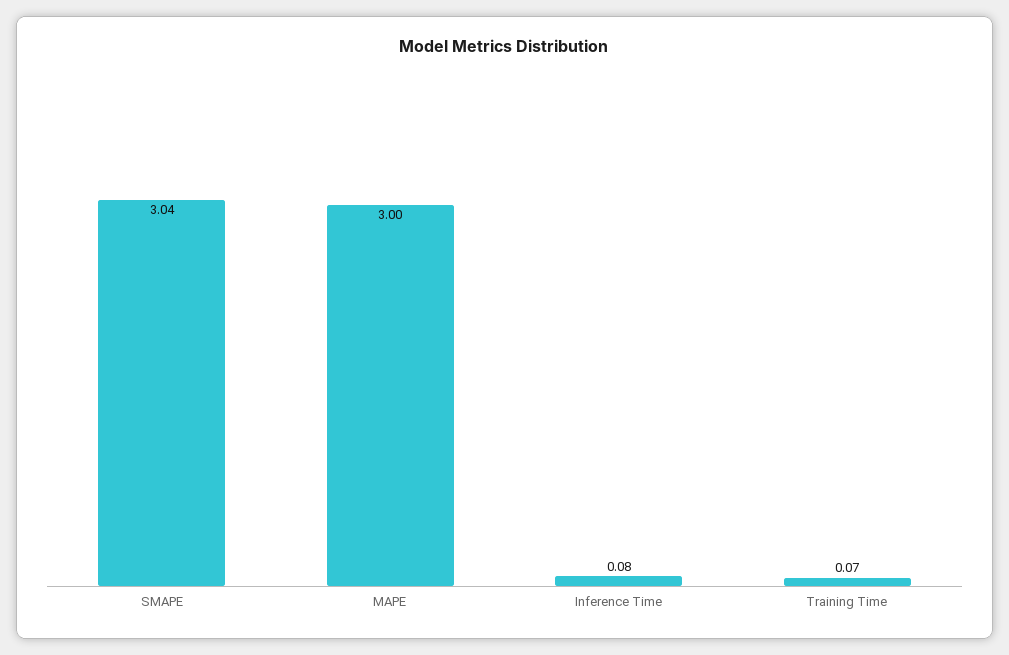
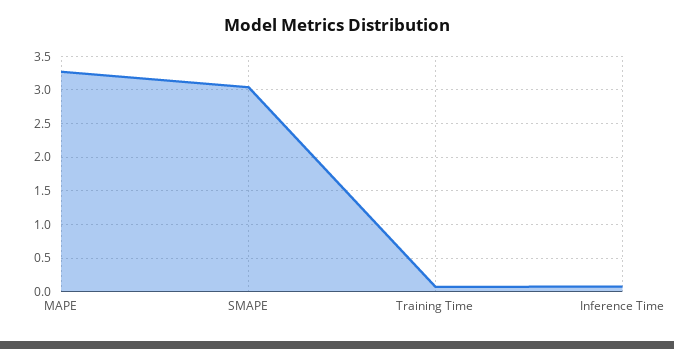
MAPE: 3 -> 3.3

